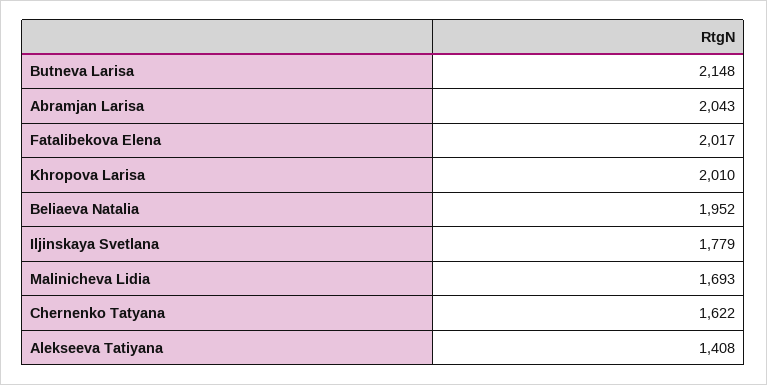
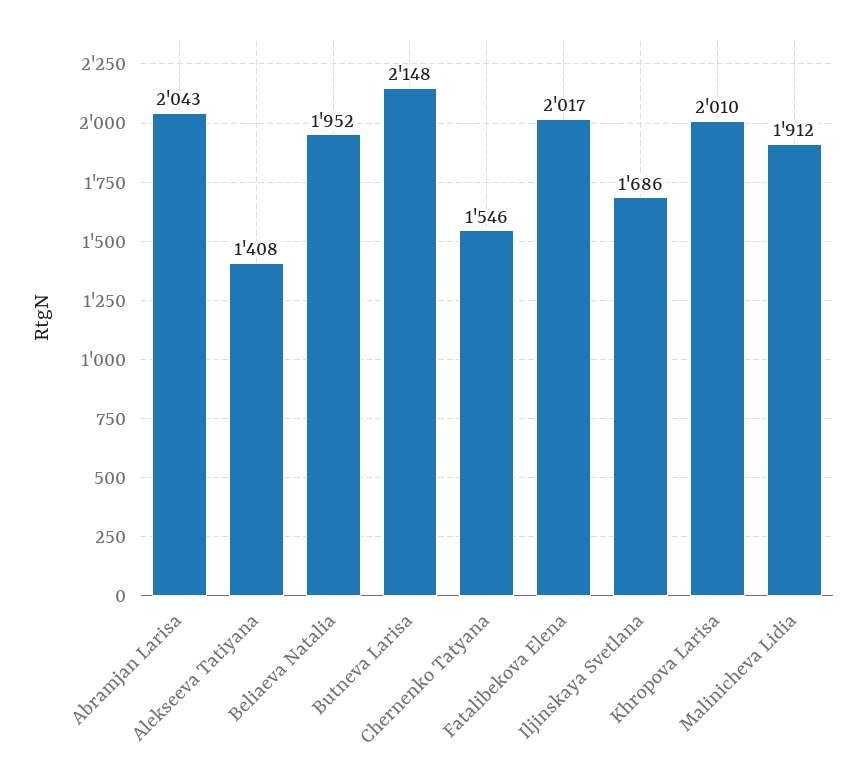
Iljinskaya Svetlana: 1779 -> 1686
Malinicheva Lidia: 1693 -> 1912
Chernenko Tatyana: 1622 -> 1546

